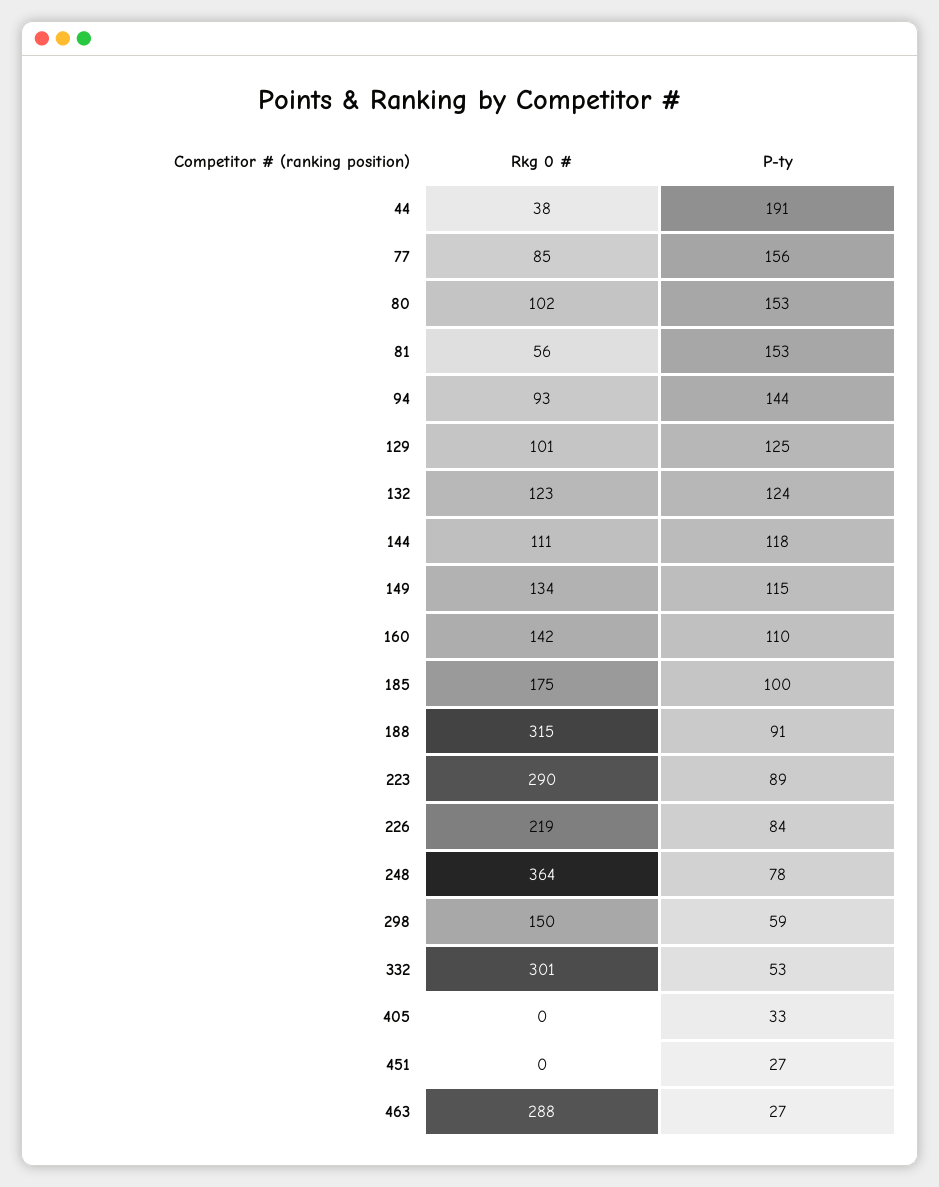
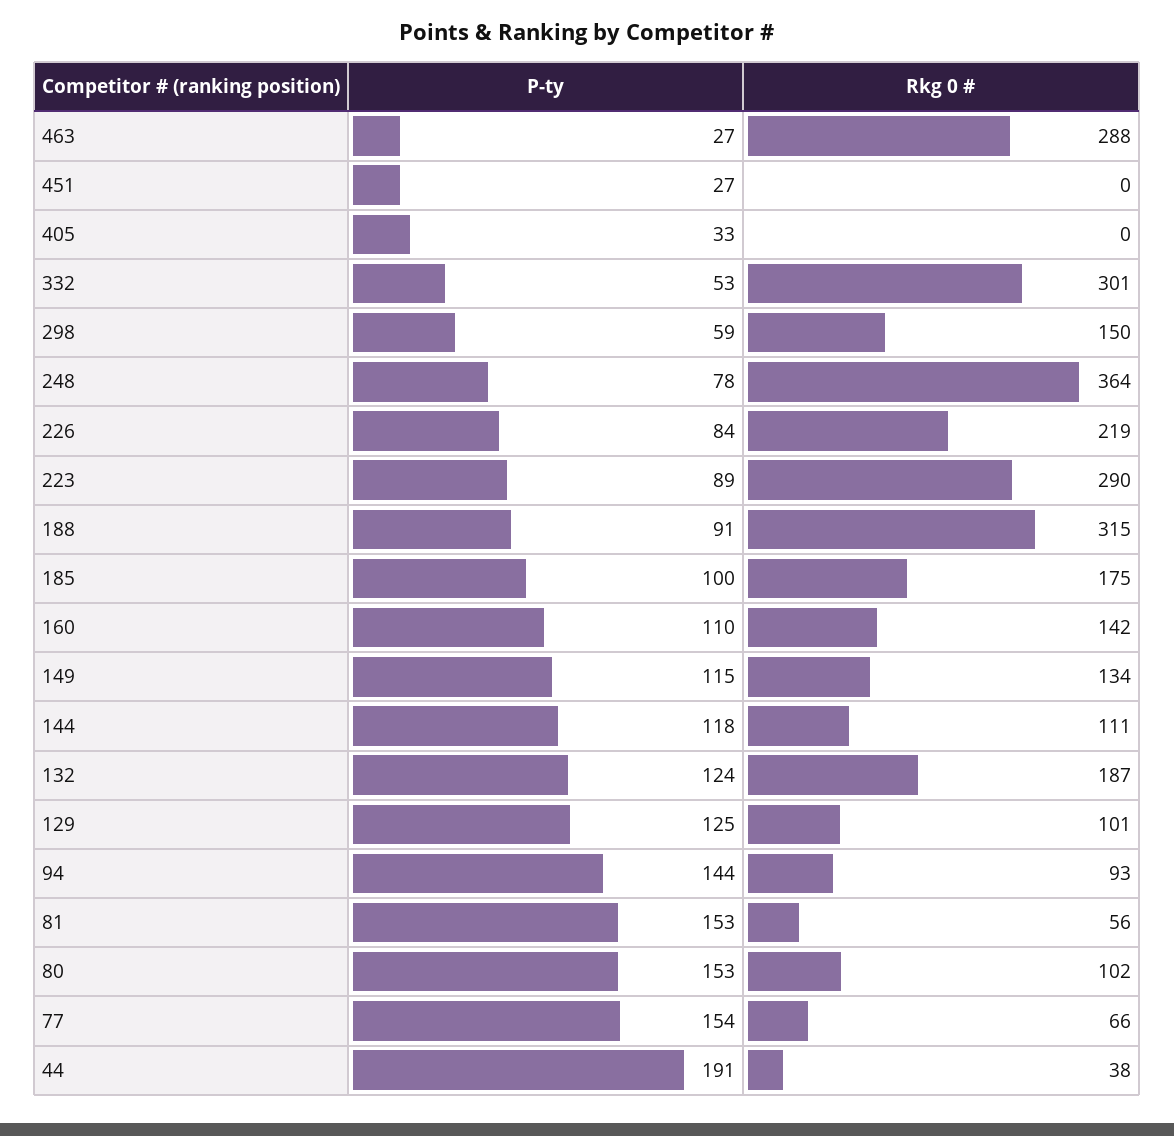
Rkg 0 #, 77: 85 -> 66
P-ty, 77: 156 -> 154
Rkg 0 #, 132: 123 -> 187

